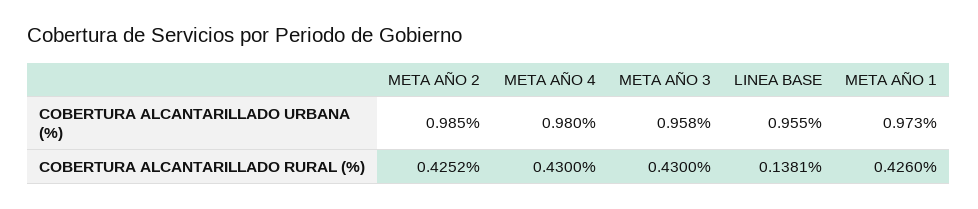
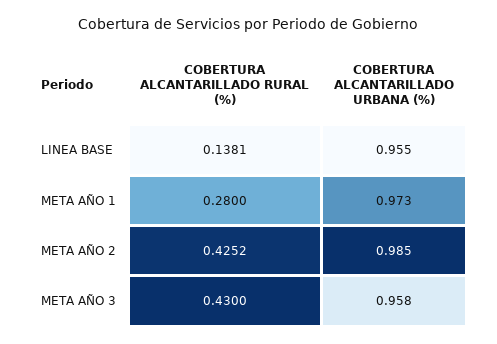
META AÑO 4, COBERTURA ALCANTARILLADO URBANA (%): 0.98 -> none
META AÑO 4, COBERTURA ALCANTARILLADO RURAL (%): 0.43 -> none
META AÑO 1, COBERTURA ALCANTARILLADO RURAL (%): 0.426 -> 0.28

